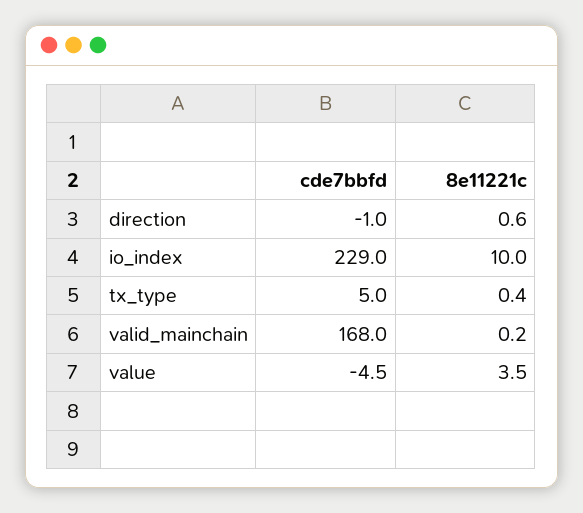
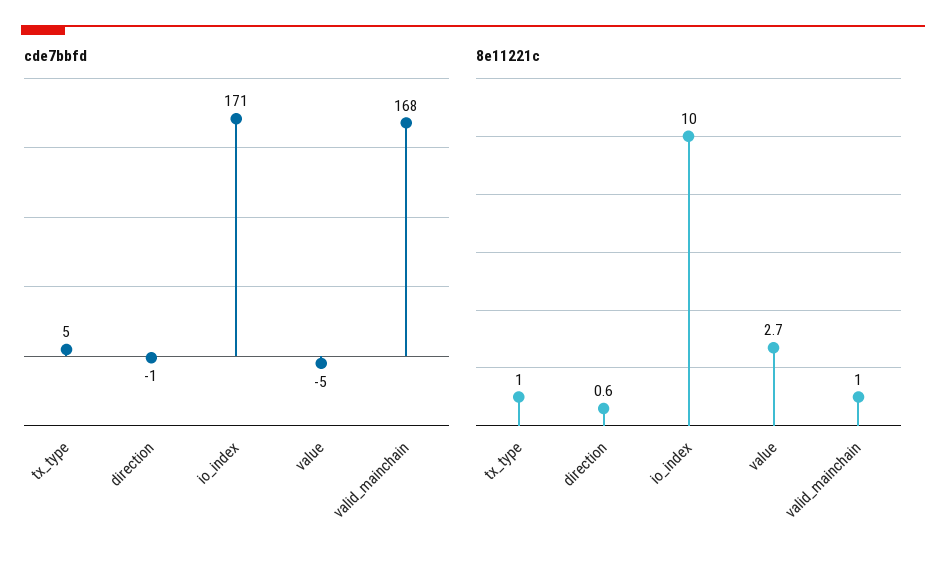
cde7bbfd, io_index: 229 -> 171
8e11221c, tx_type: 0.4 -> 1
8e11221c, valid_mainchain: 0.2 -> 1
8e11221c, value: 3.5 -> 2.7

